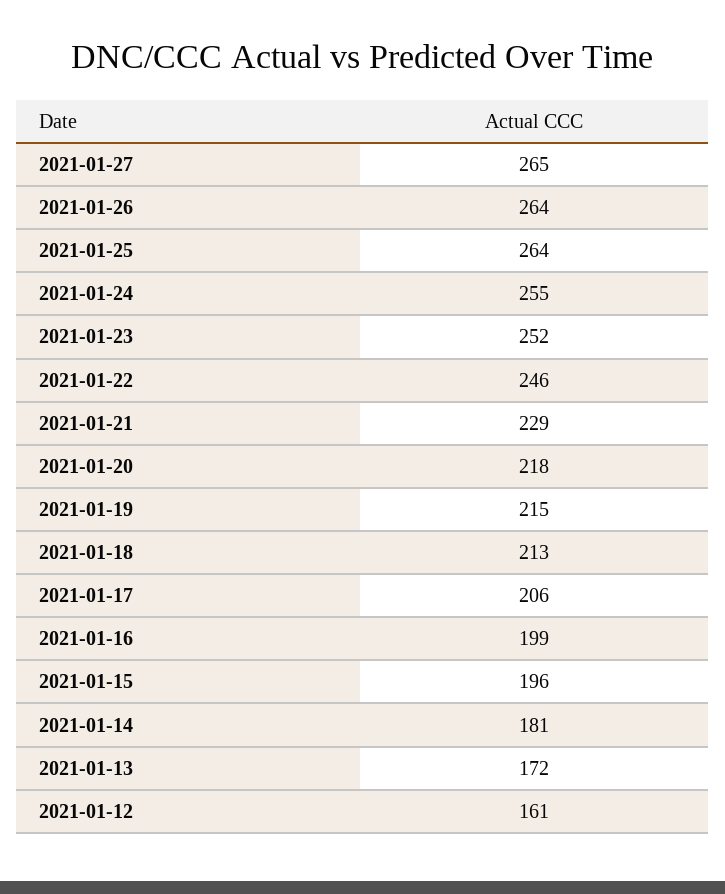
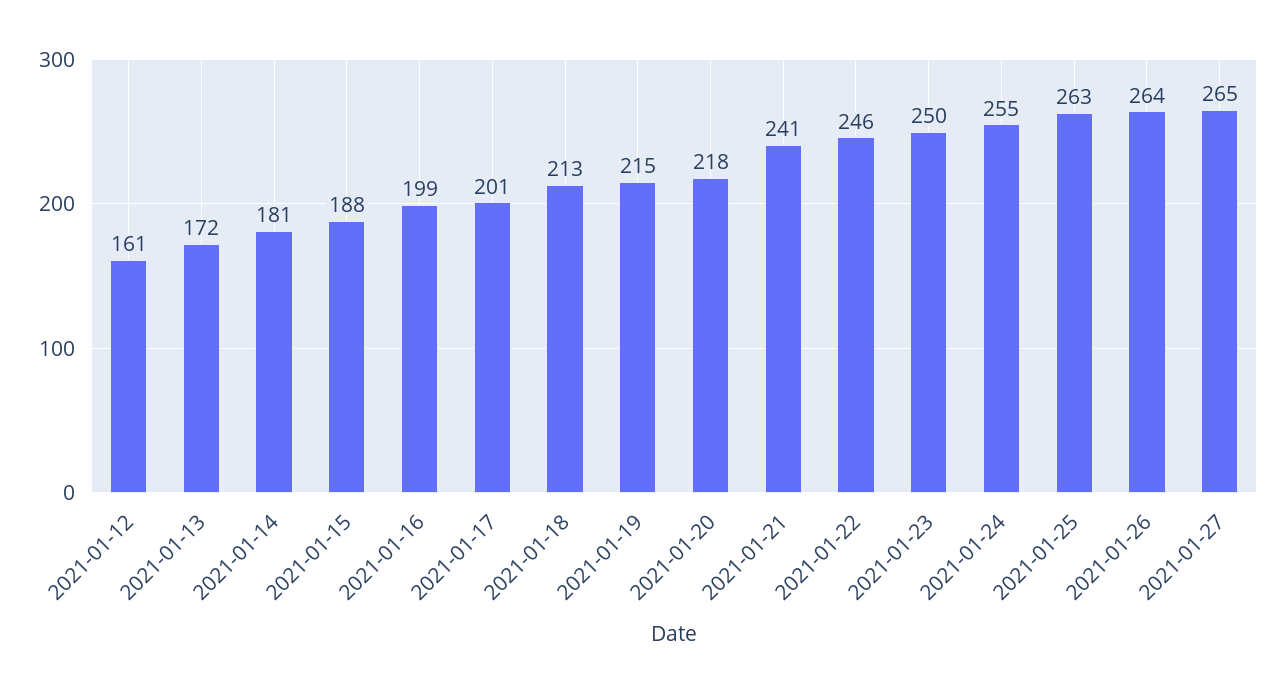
2021-01-25: 264 -> 263
2021-01-23: 252 -> 250
2021-01-21: 229 -> 241
2021-01-17: 206 -> 201
2021-01-15: 196 -> 188

